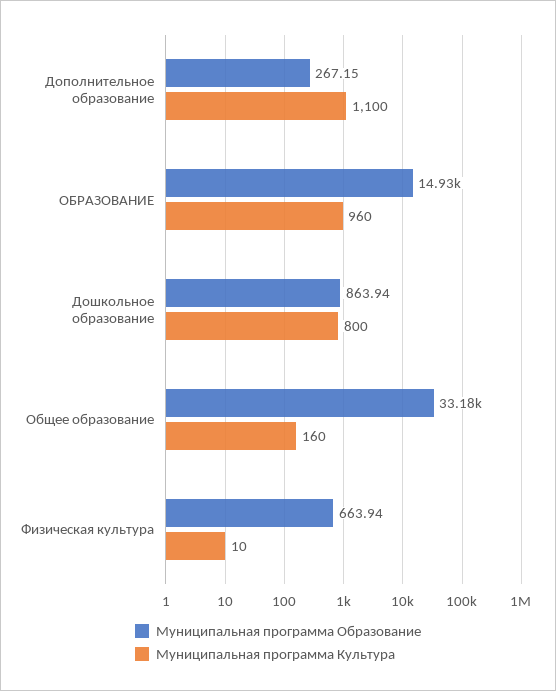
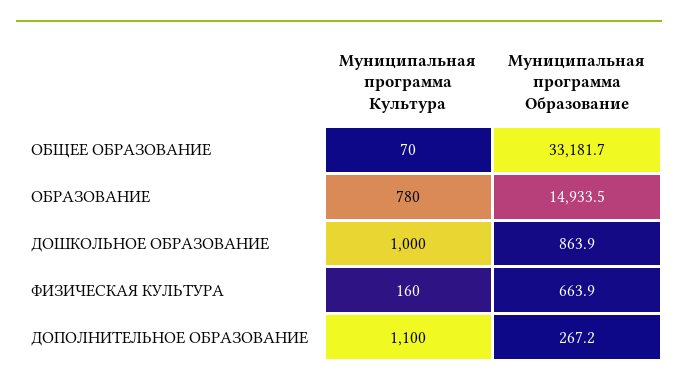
Муниципальная программа Культура, ОБРАЗОВАНИЕ: 960 -> 780
Муниципальная программа Культура, Дошкольное образование: 800 -> 1000
Муниципальная программа Культура, Общее образование: 160 -> 70
Муниципальная программа Культура, Физическая культура: 10 -> 160

